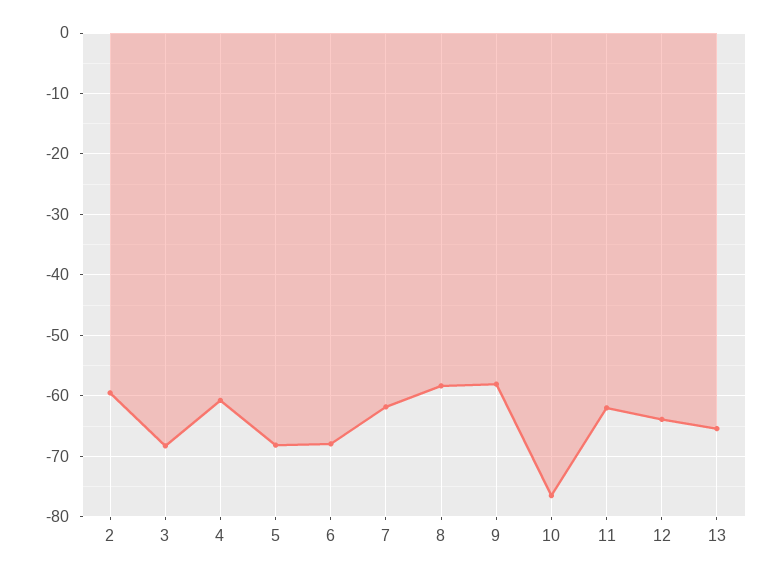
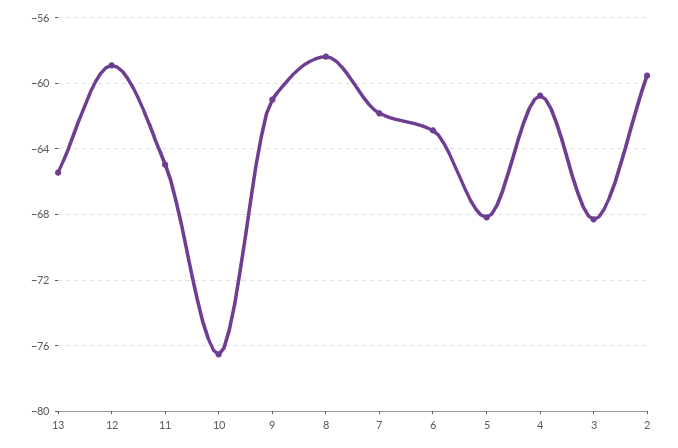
6: -68 -> -63
9: -58 -> -61
11: -62 -> -65
12: -64 -> -59

